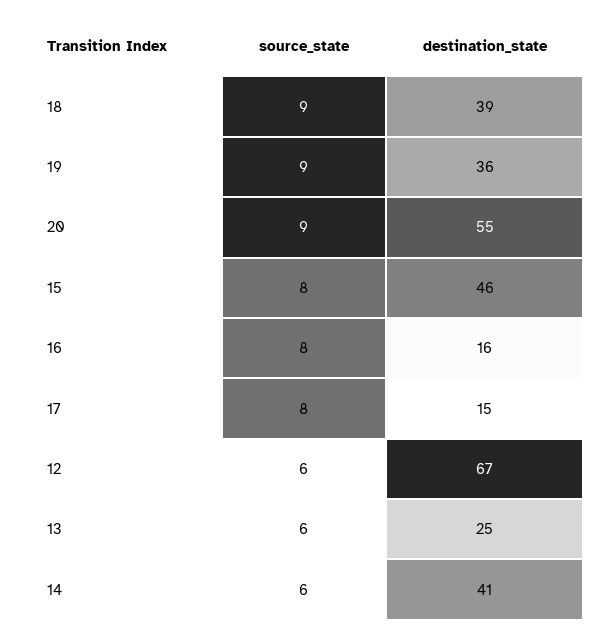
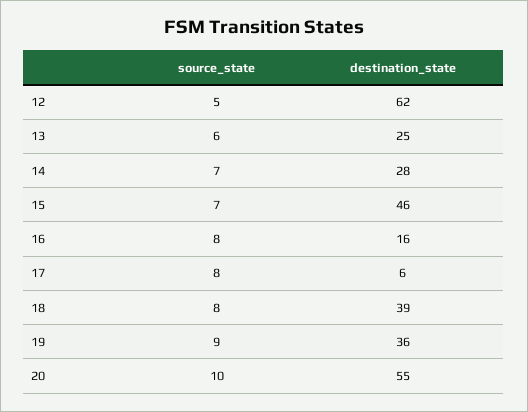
source_state, 18: 9 -> 8
source_state, 20: 9 -> 10
source_state, 15: 8 -> 7
destination_state, 17: 15 -> 6
source_state, 12: 6 -> 5
destination_state, 12: 67 -> 62
source_state, 14: 6 -> 7
destination_state, 14: 41 -> 28

